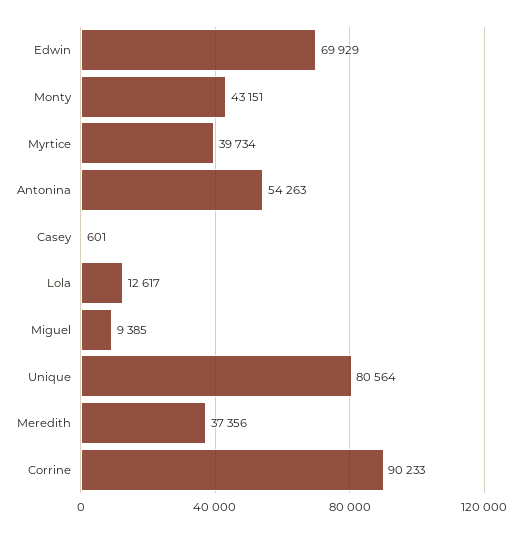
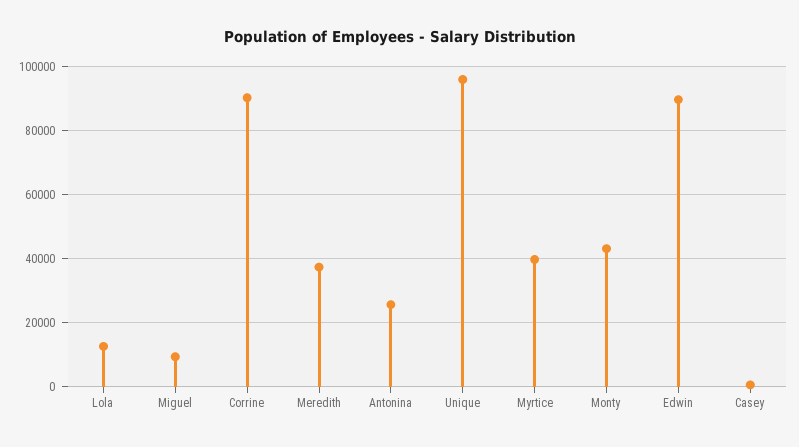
Edwin: 69929 -> 90000
Antonina: 54263 -> 26000
Unique: 80564 -> 96000

